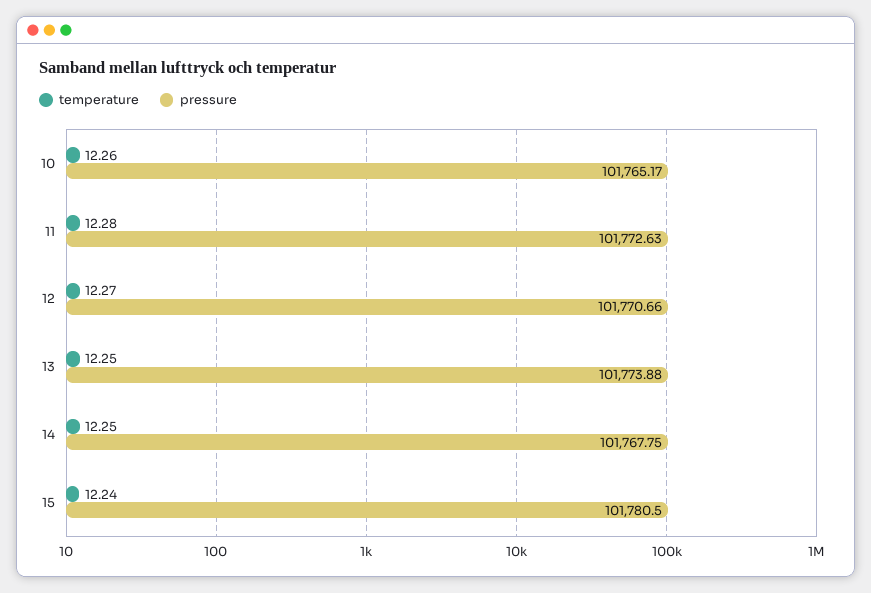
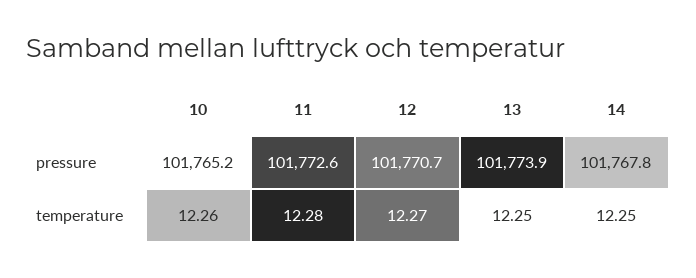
temperature, 15: 12.24 -> none
pressure, 15: 101780.5 -> none

